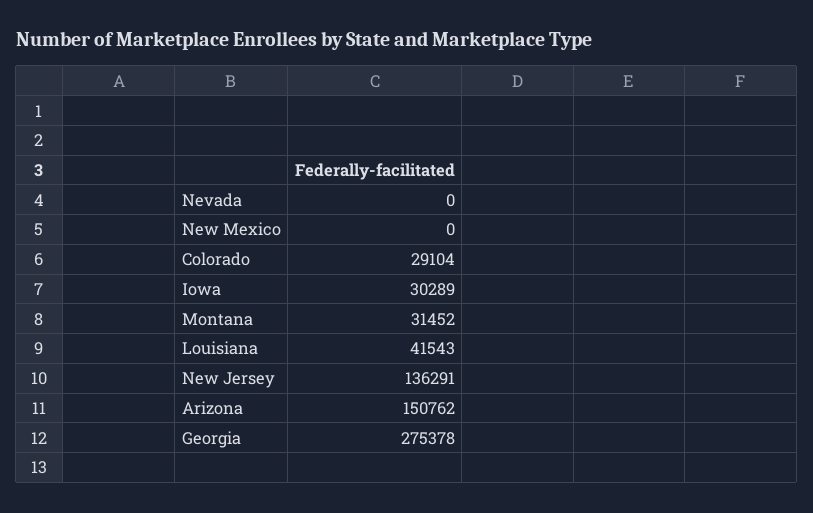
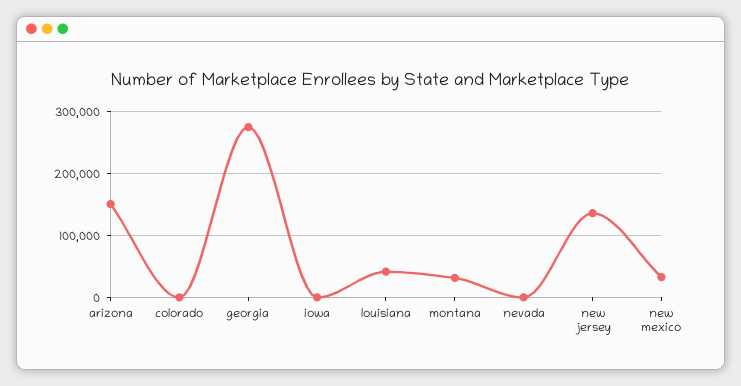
New Mexico: 0 -> 30000
Colorado: 29104 -> 0
Iowa: 30289 -> 0

